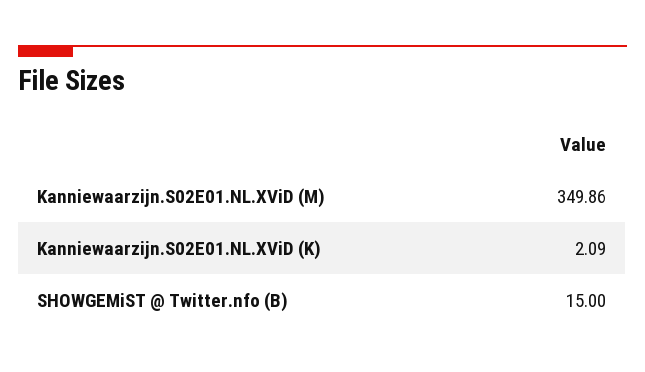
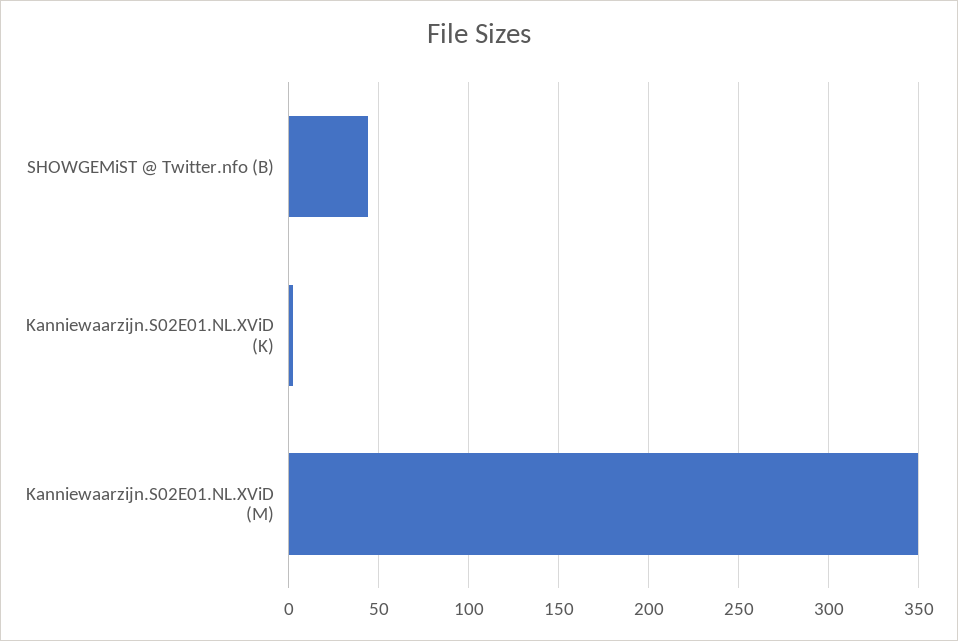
SHOWGEMiST @ Twitter.nfo (B): 15 -> 45

